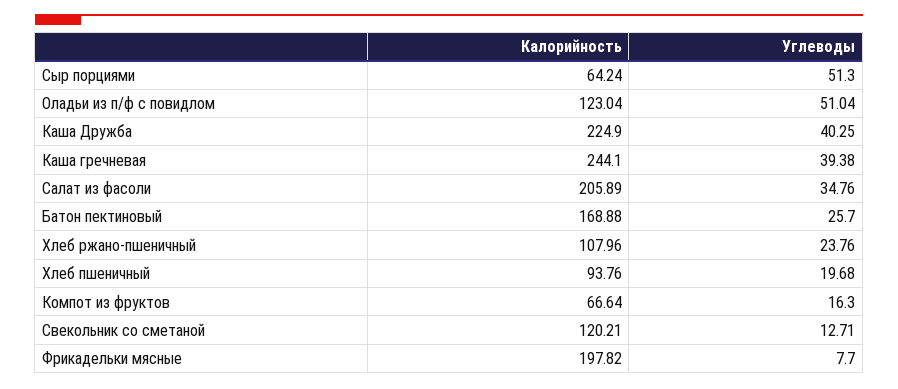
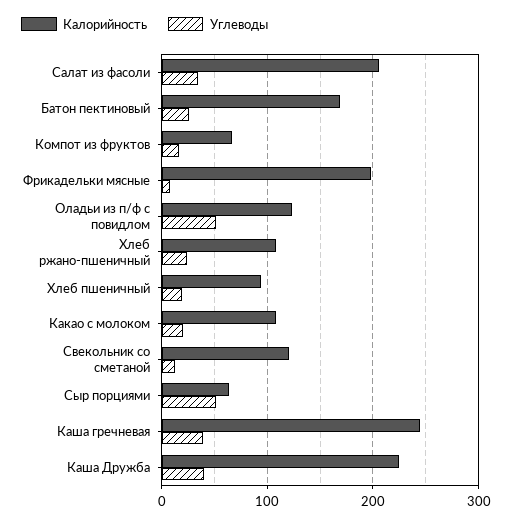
Калорийность, Какао с молоком: none -> 110
Углеводы, Какао с молоком: none -> 20

